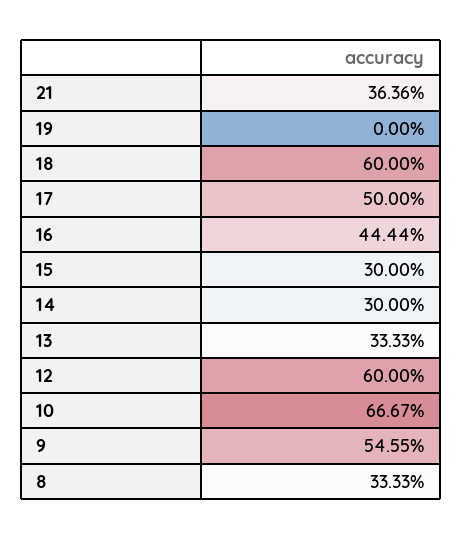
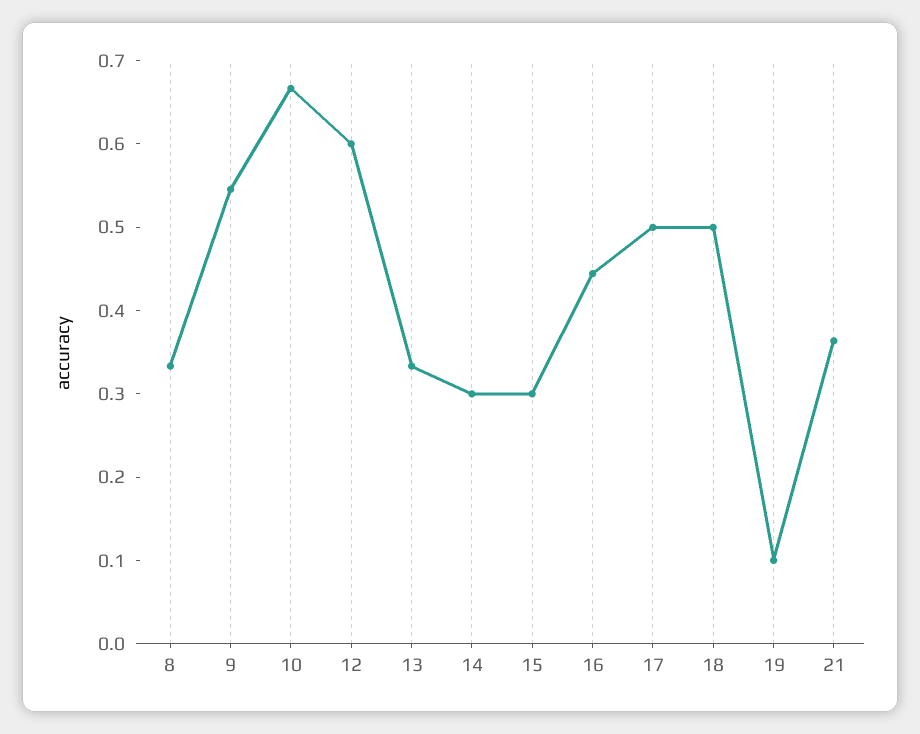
19: 0 -> 0.1
18: 0.6 -> 0.5

